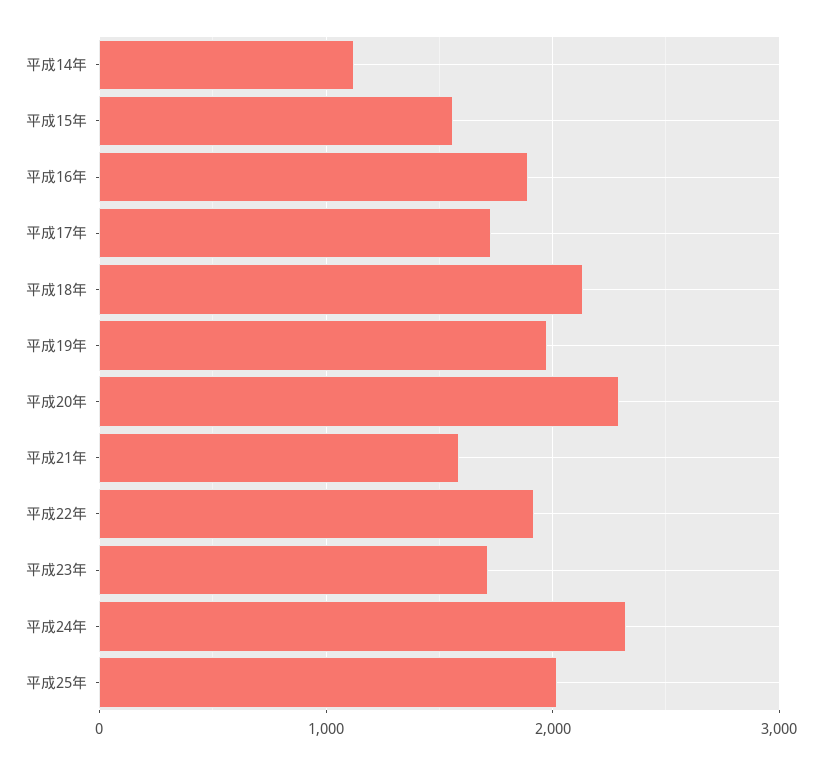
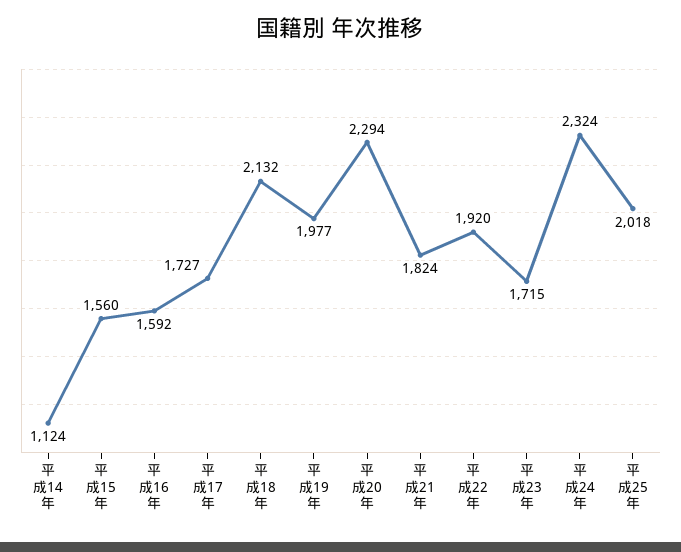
平成16年: 1900 -> 1592
平成21年: 1600 -> 1824

